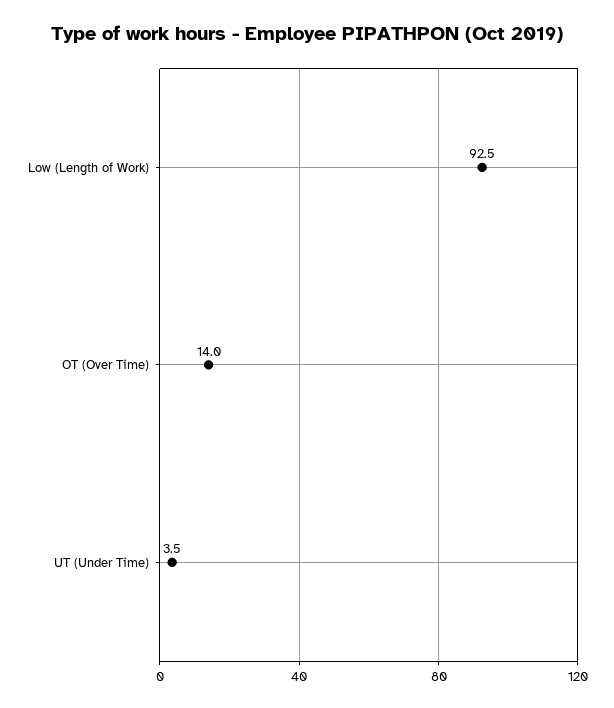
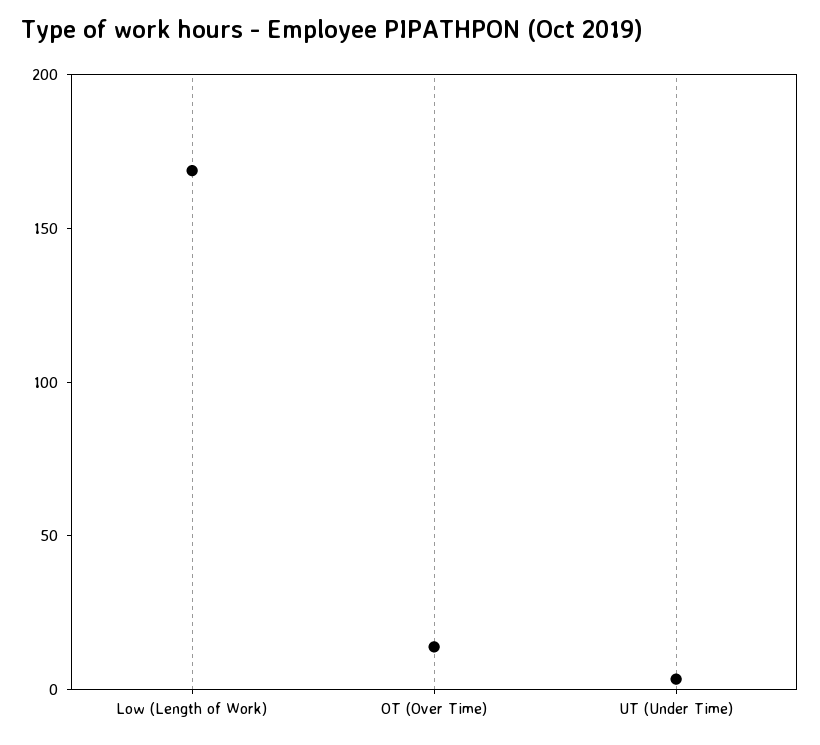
Low (Length of Work): 92.5 -> 170

